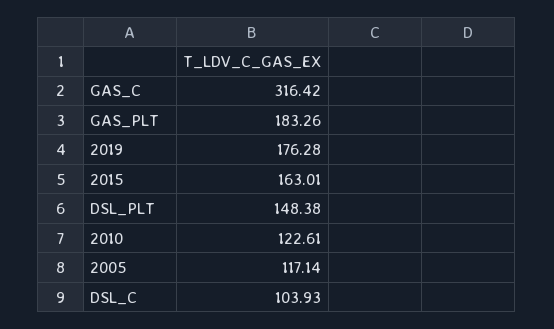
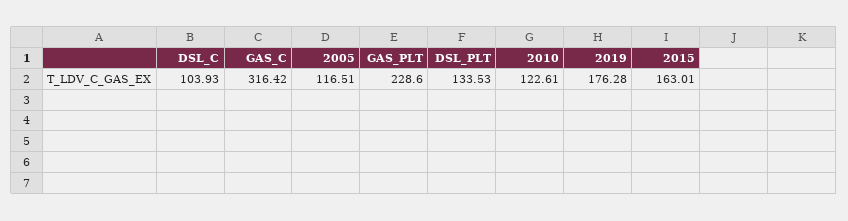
GAS_PLT: 183.26 -> 228.6
DSL_PLT: 148.38 -> 133.53
2005: 117.14 -> 116.51

